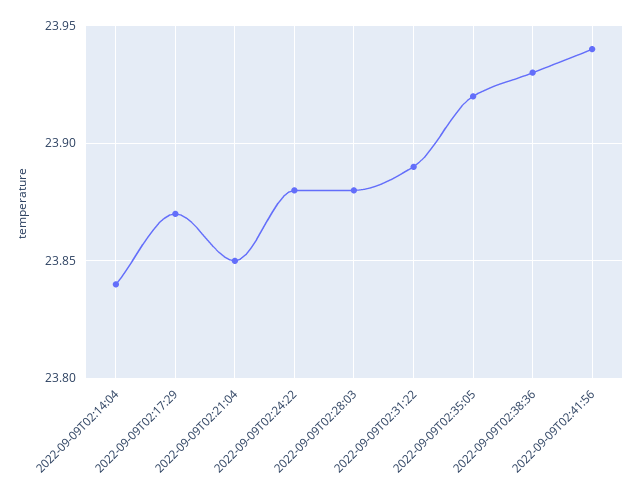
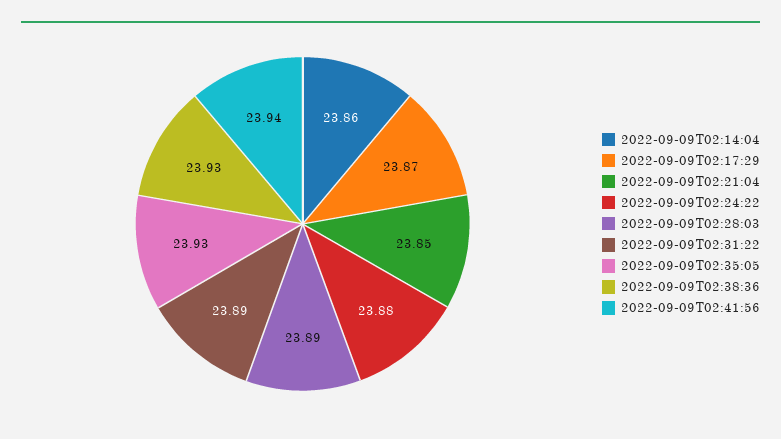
2022-09-09T02:14:04: 23.84 -> 23.86
2022-09-09T02:28:03: 23.88 -> 23.89
2022-09-09T02:35:05: 23.92 -> 23.93

